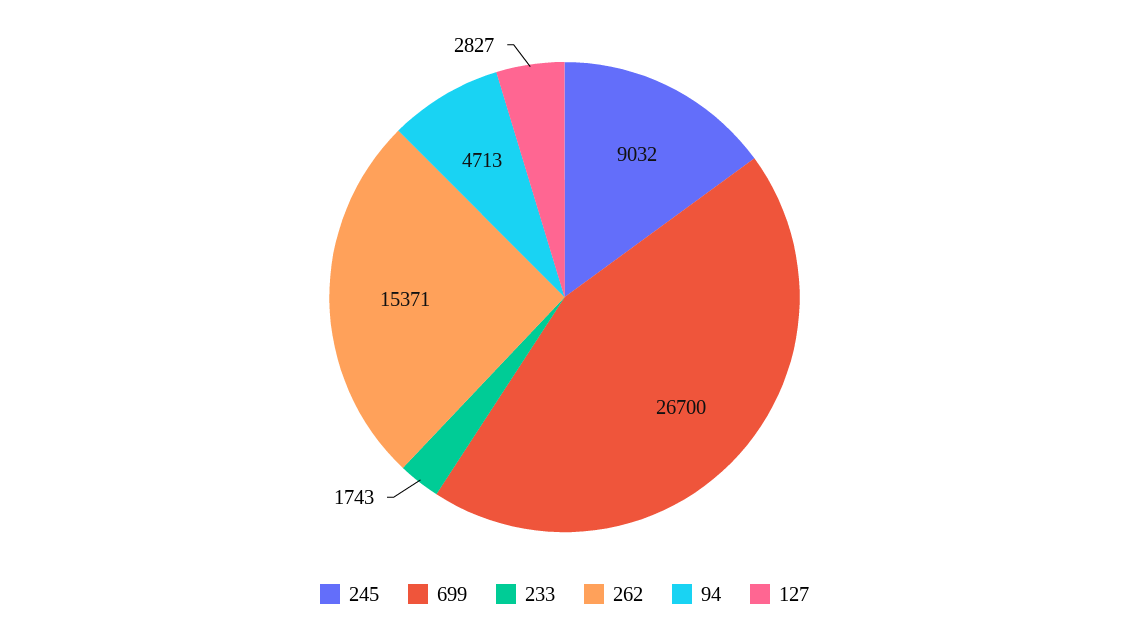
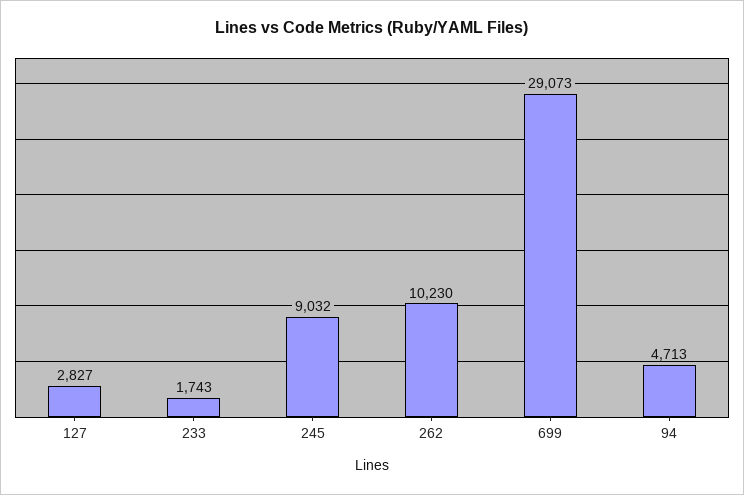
699: 26700 -> 29073
262: 15371 -> 10230

